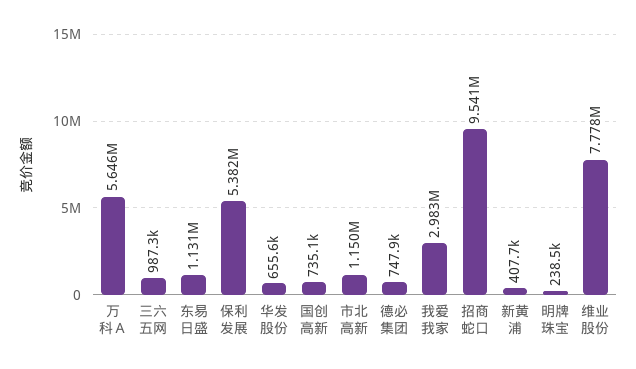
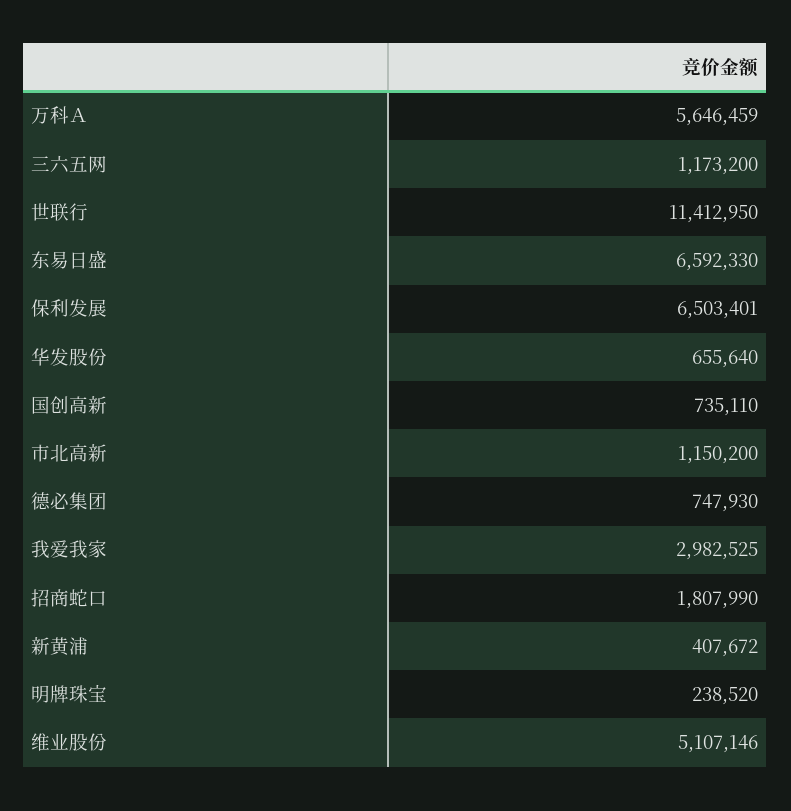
三六五网: 987300 -> 1173200
东易日盛: 1131000 -> 6592330
保利发展: 5382000 -> 6503401
招商蛇口: 9541000 -> 1807990
维业股份: 7778000 -> 5107146
世联行: none -> 11412950

